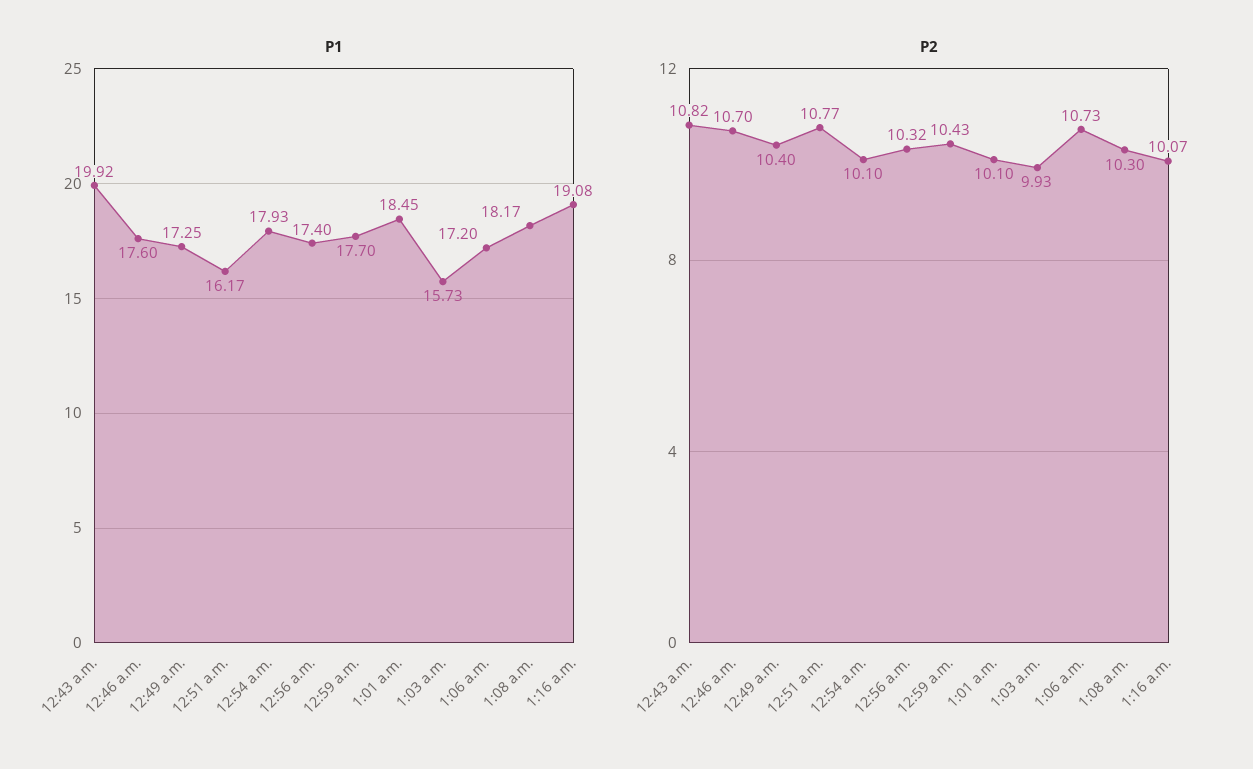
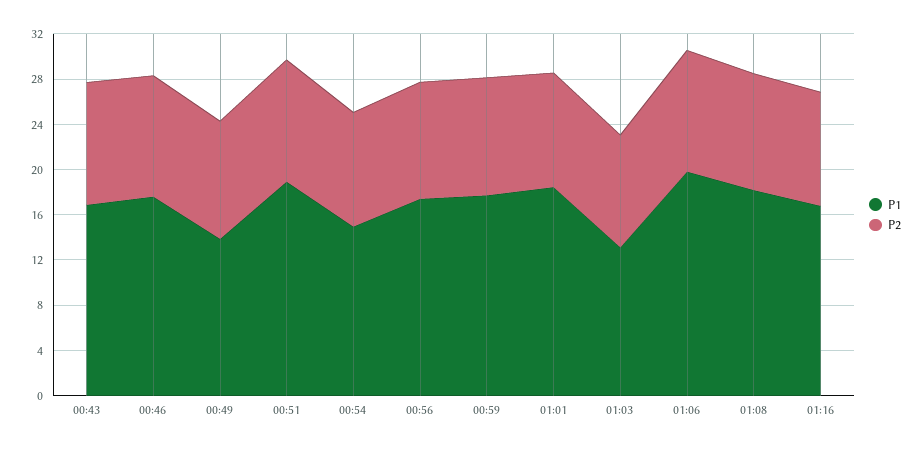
P1, 12:43 a.m.: 19.92 -> 17
P1, 12:49 a.m.: 17.25 -> 14
P1, 12:51 a.m.: 16.17 -> 19
P1, 12:54 a.m.: 17.93 -> 15
P1, 1:03 a.m.: 15.73 -> 13
P1, 1:06 a.m.: 17.2 -> 20
P1, 1:16 a.m.: 19.08 -> 17

